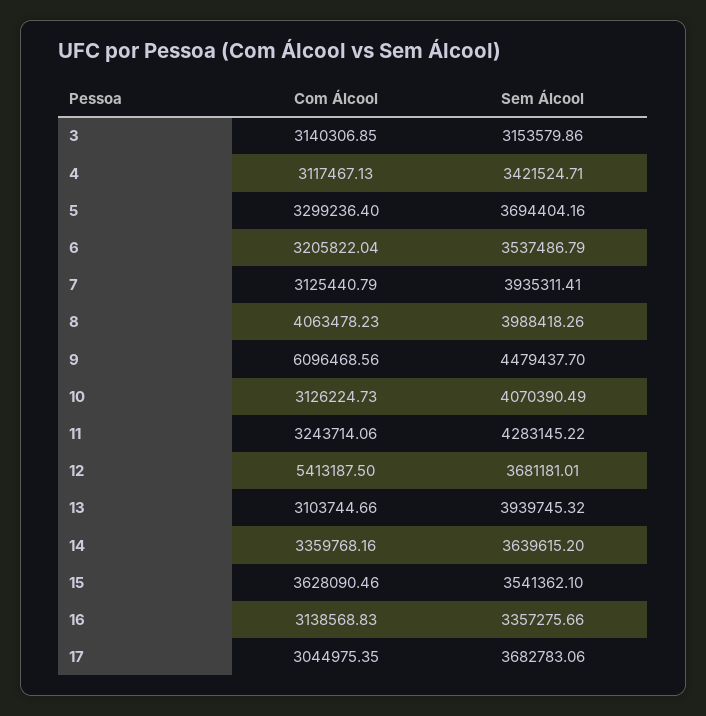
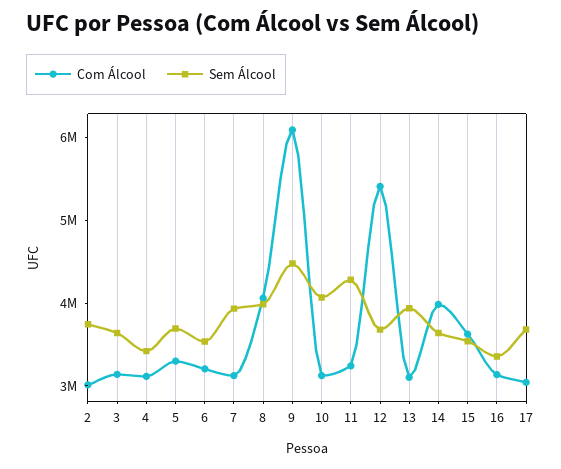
Sem Álcool, 3: 3153579.86 -> 3600000
Com Álcool, 14: 3359768.16 -> 4000000
Com Álcool, 2: none -> 3000000
Sem Álcool, 2: none -> 3800000

